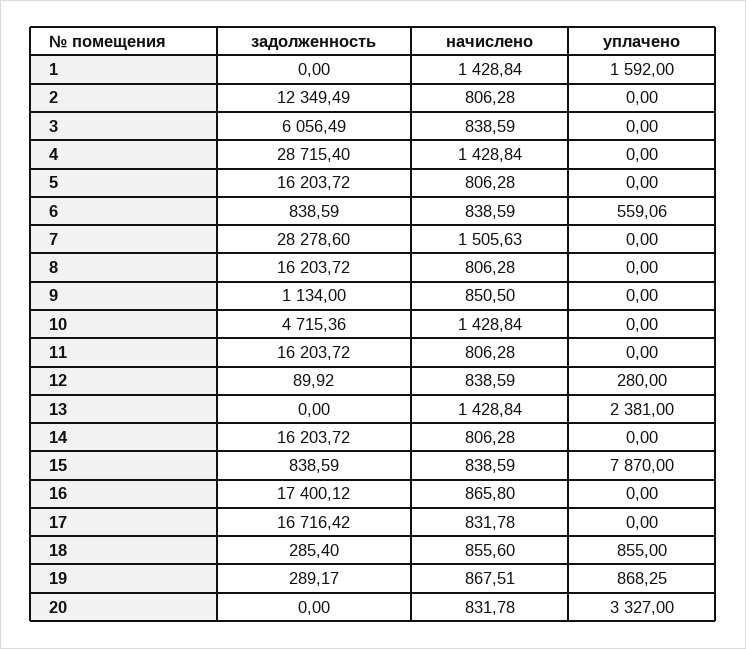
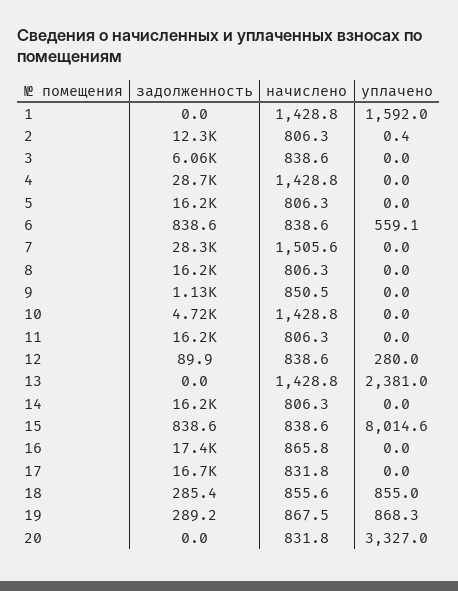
уплачено, 2: 0 -> 0.4
уплачено, 15: 7870 -> 8014.6

